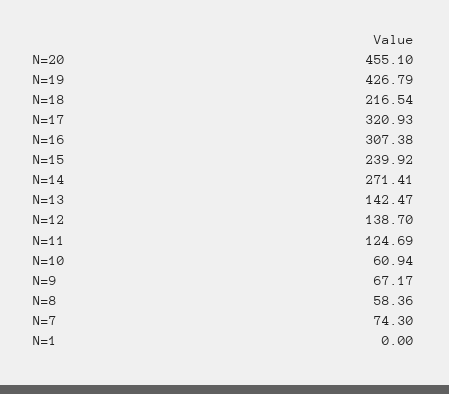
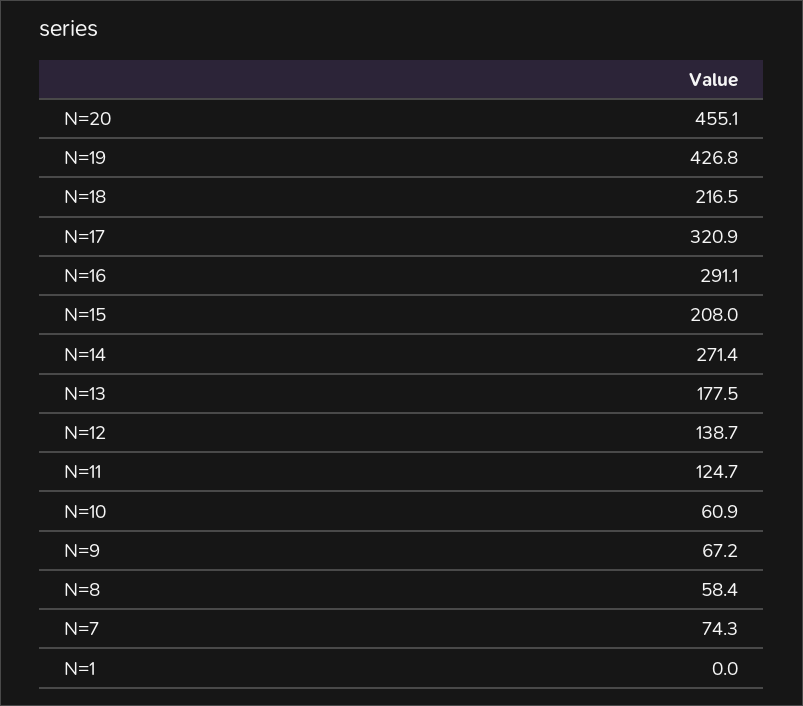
N=16: 307.38 -> 291.1
N=15: 239.92 -> 208
N=13: 142.47 -> 177.5

